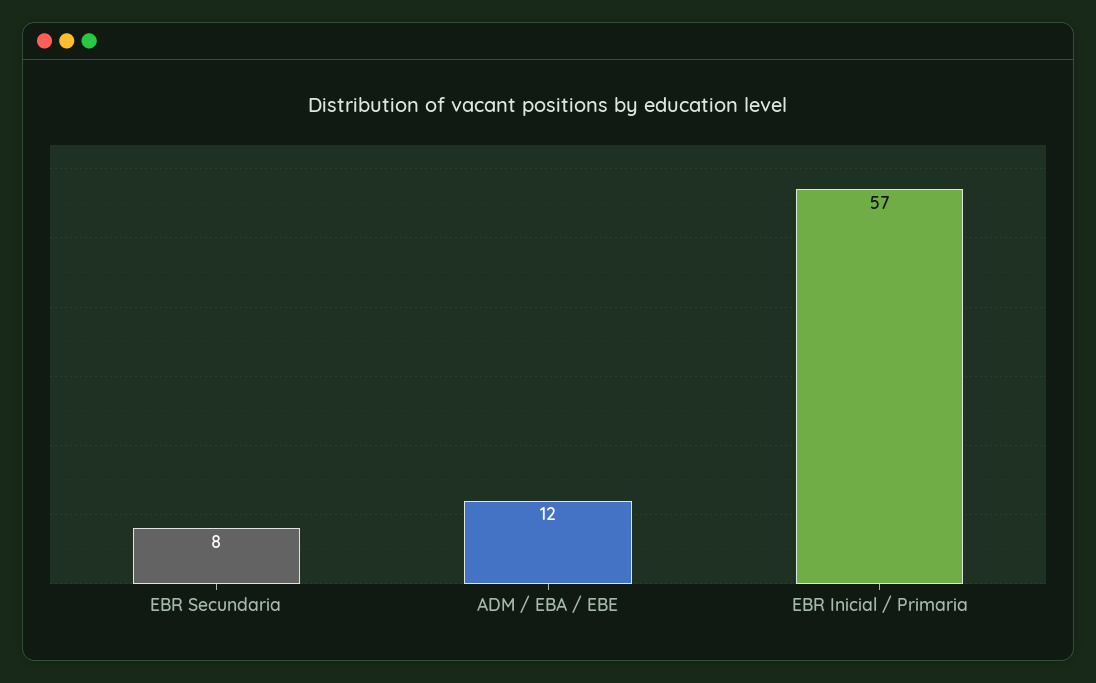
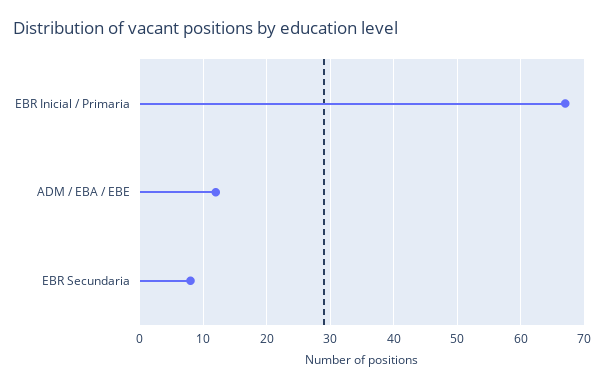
EBR Inicial / Primaria: 57 -> 67

